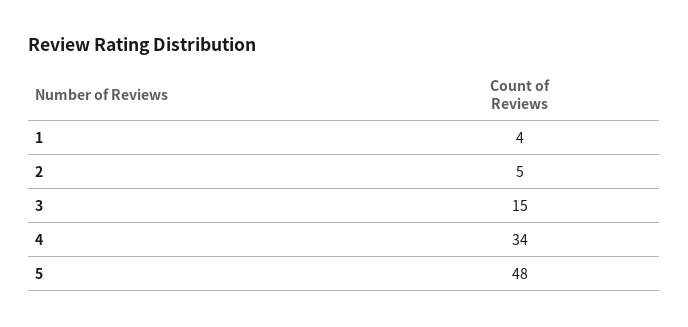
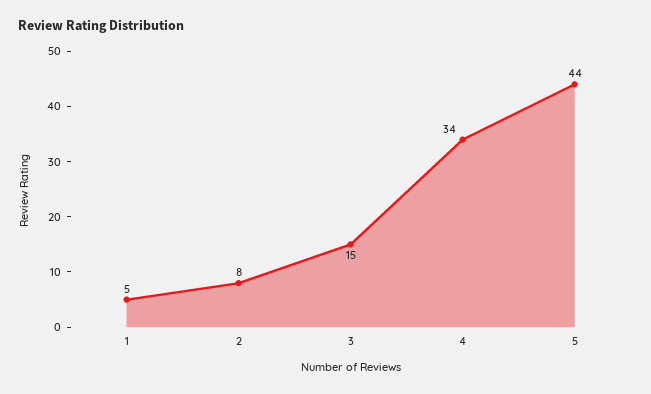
1: 4 -> 5
2: 5 -> 8
5: 48 -> 44

